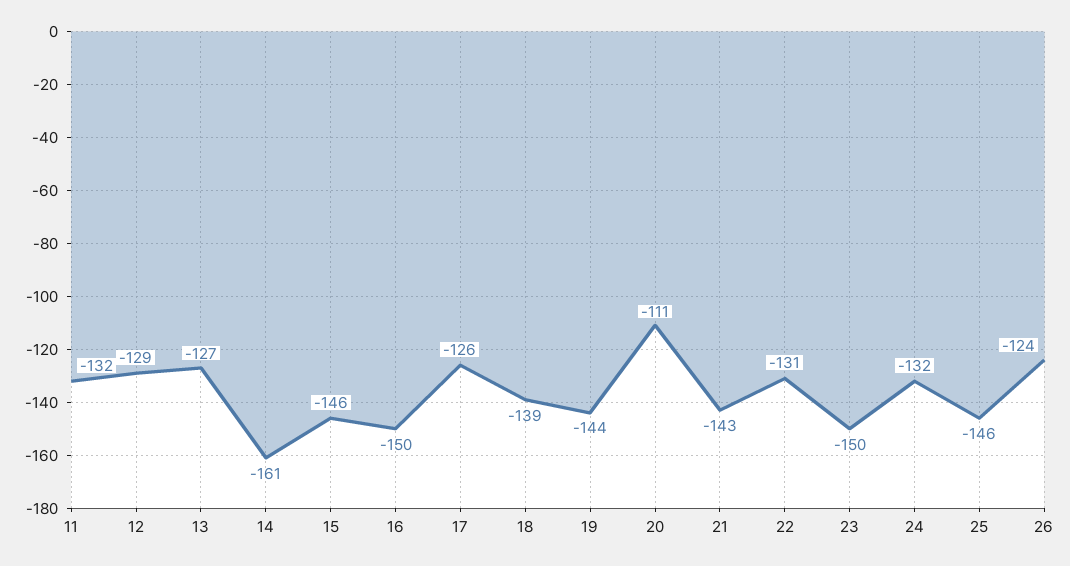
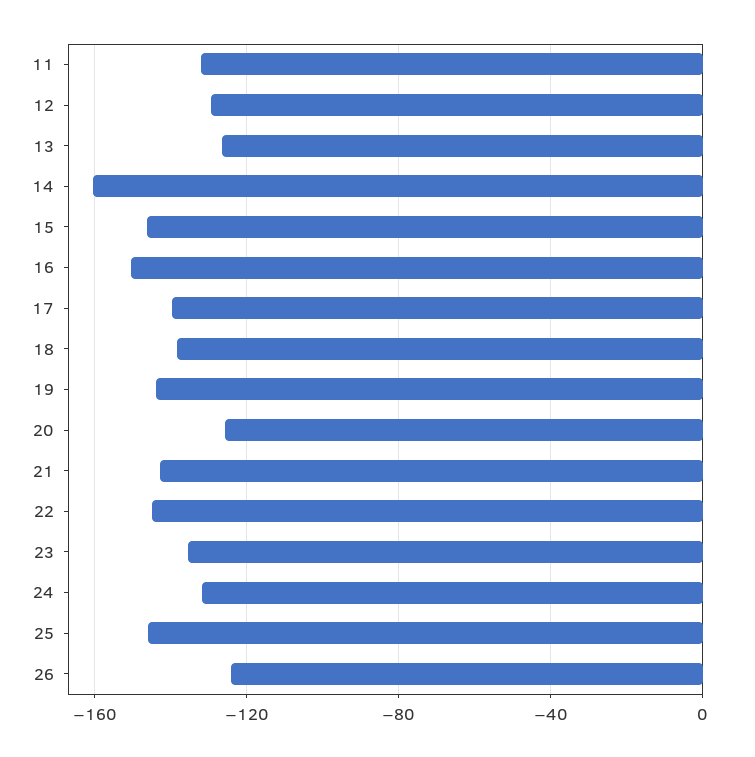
17: -126 -> -140
20: -111 -> -125
22: -131 -> -145
23: -150 -> -135

